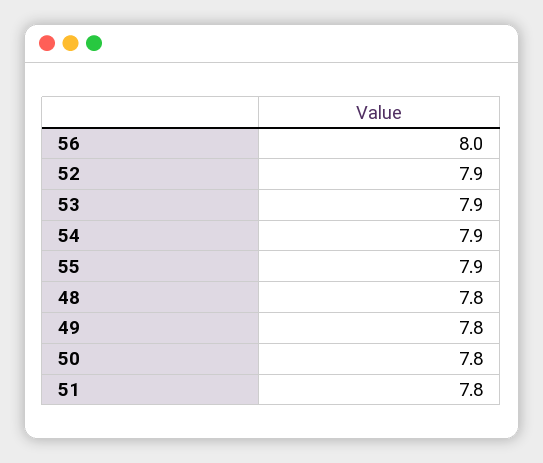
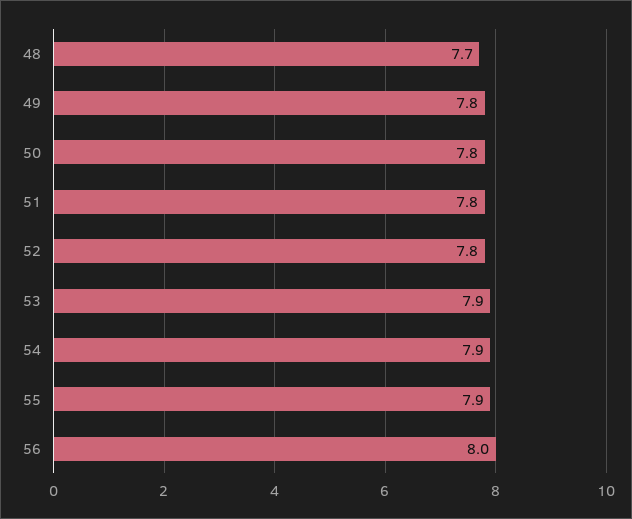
52: 7.9 -> 7.8
48: 7.8 -> 7.7

